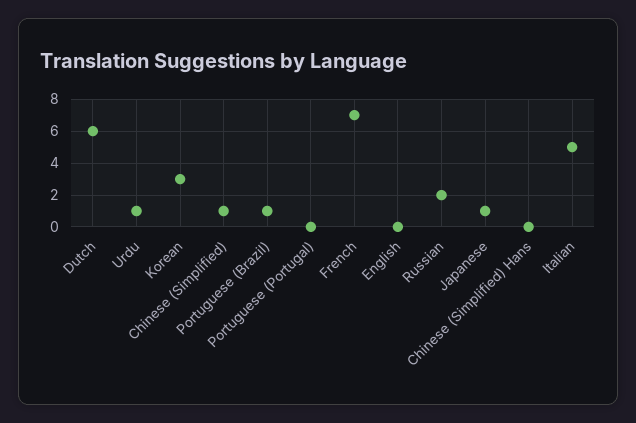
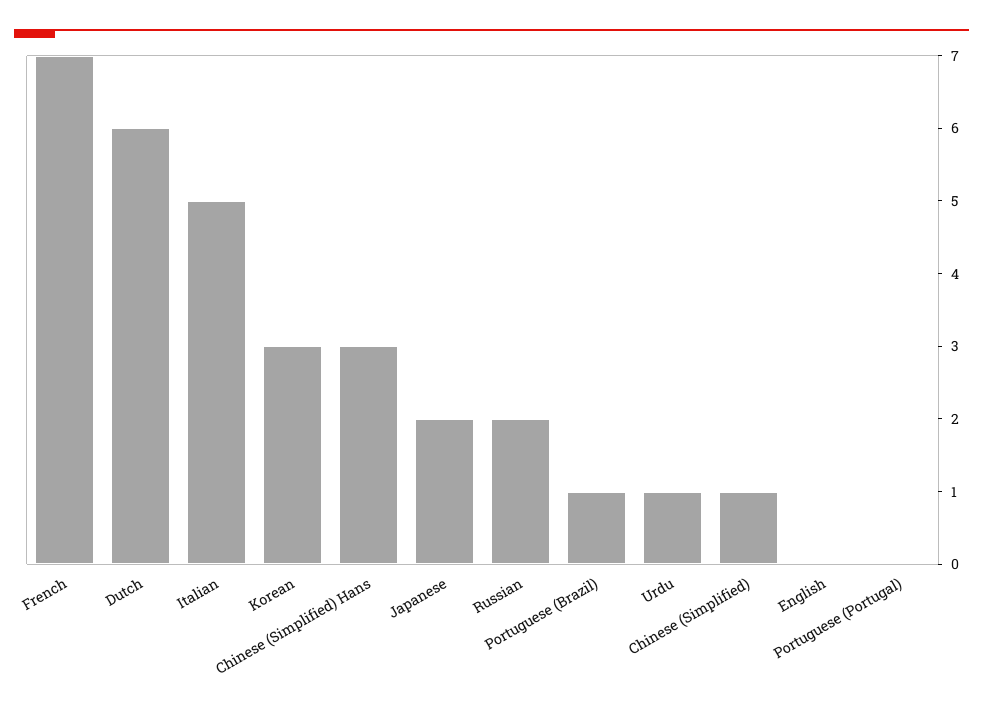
Japanese: 1 -> 2
Chinese (Simplified) Hans: 0 -> 3

